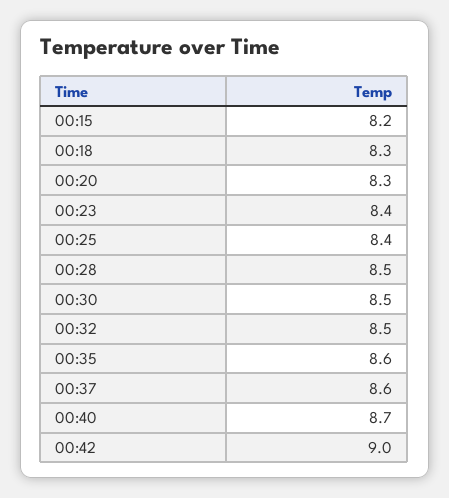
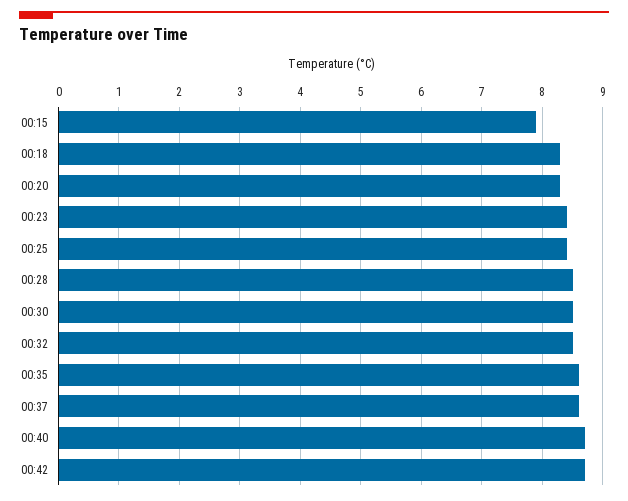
00:15: 8.2 -> 7.9
00:42: 9 -> 8.7

